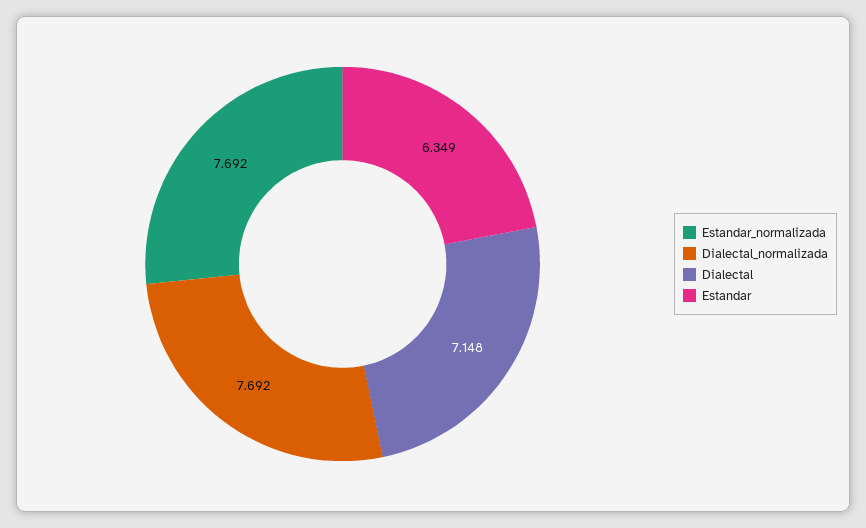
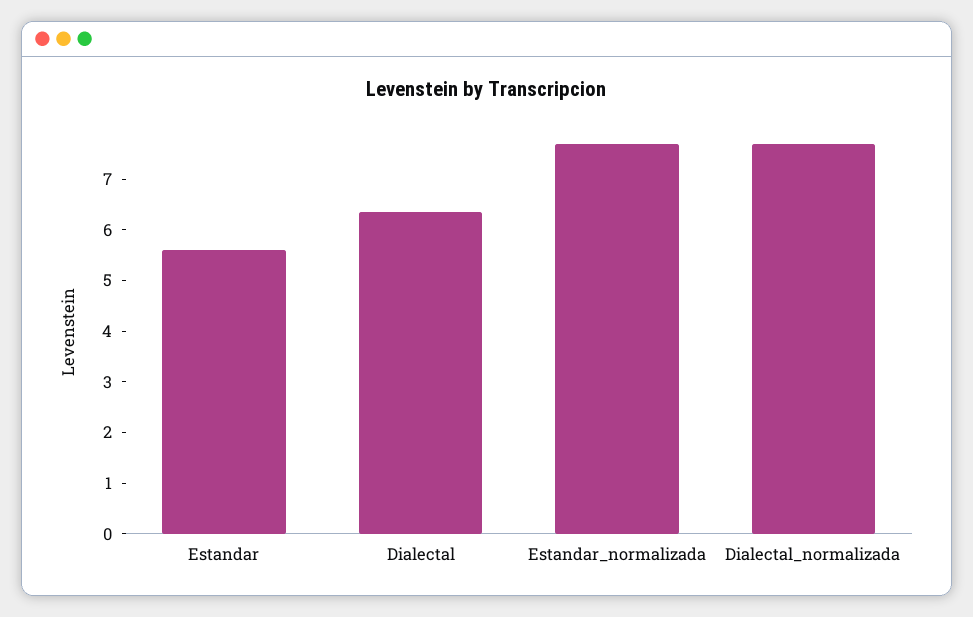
Dialectal: 7.148 -> 6.4
Estandar: 6.349 -> 5.6

